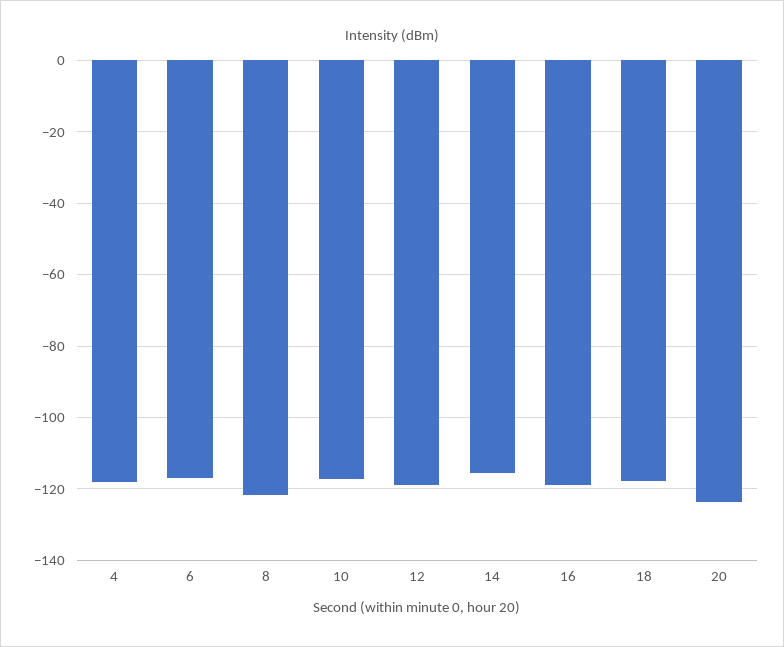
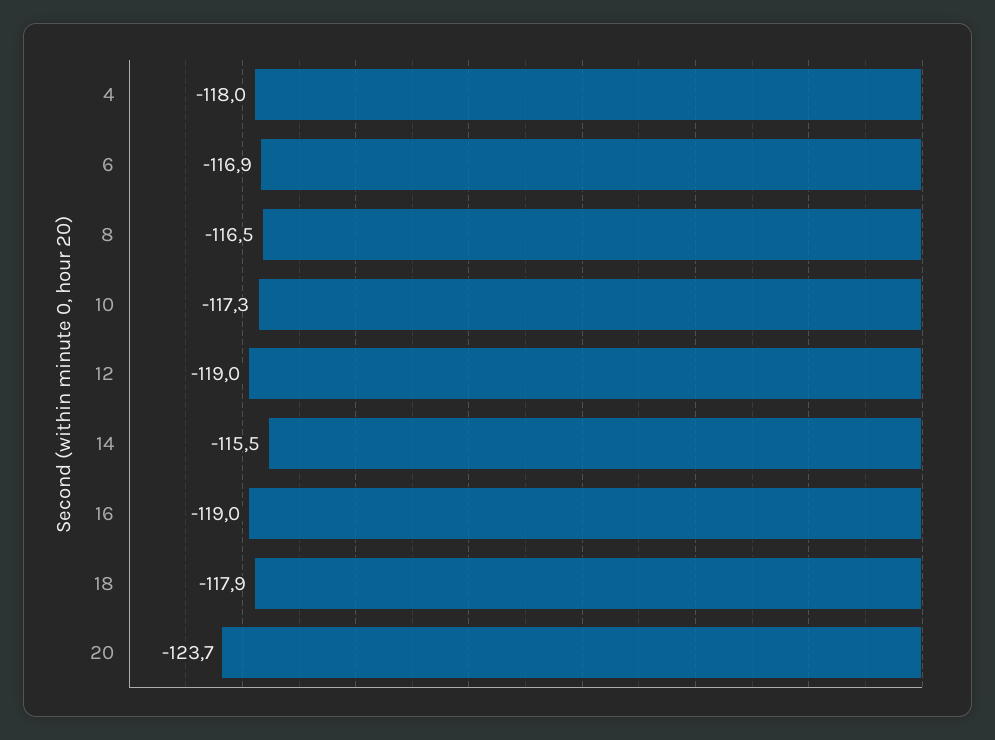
8: -122 -> -116.5

